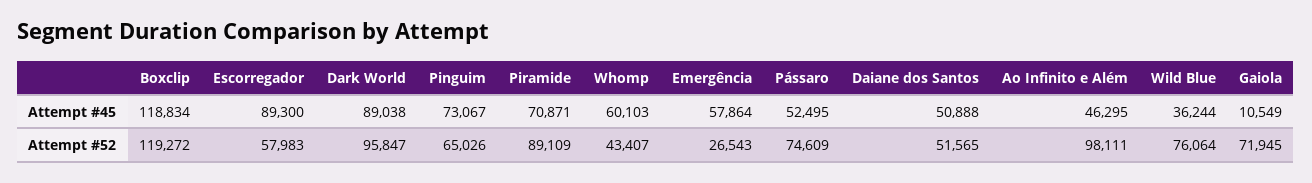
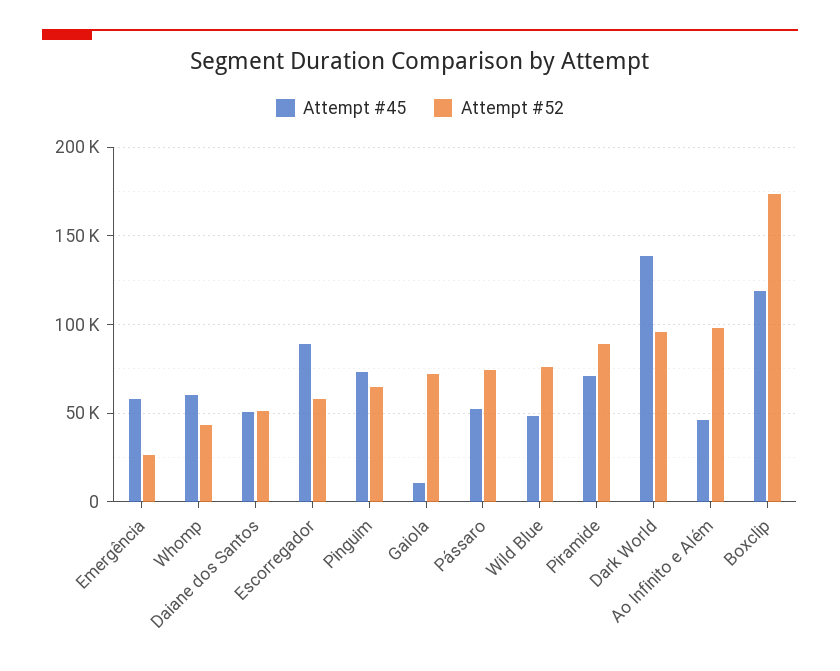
Attempt #45, Dark World: 89038 -> 140000
Attempt #45, Wild Blue: 36244 -> 50000
Attempt #52, Boxclip: 119272 -> 175000

